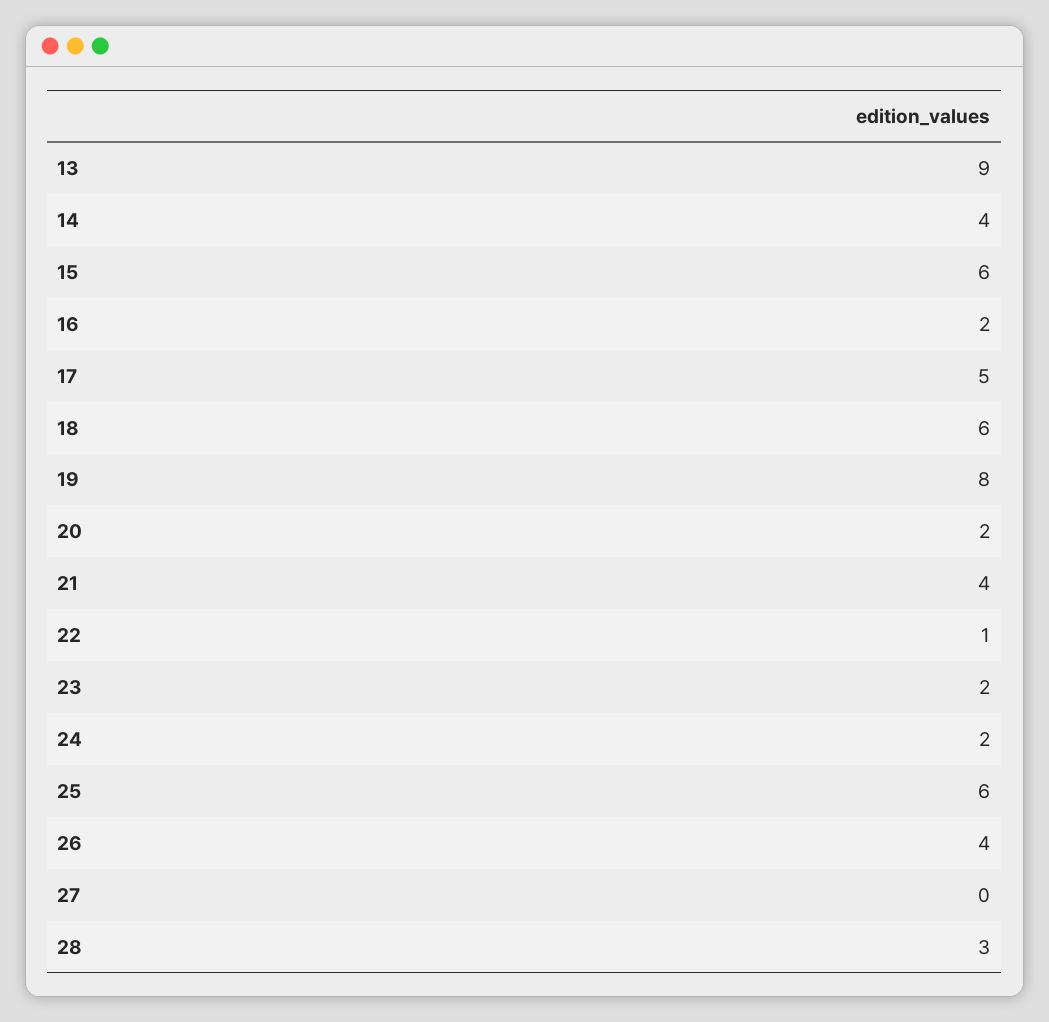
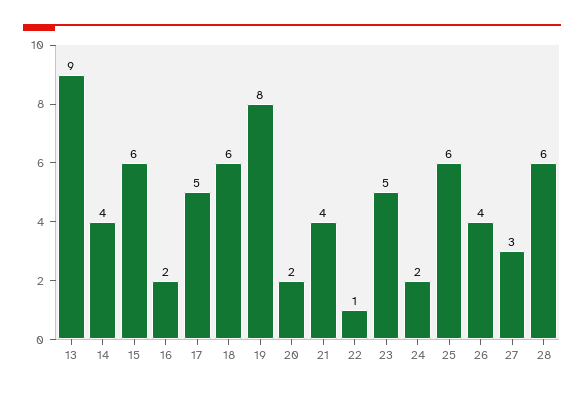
23: 2 -> 5
27: 0 -> 3
28: 3 -> 6

